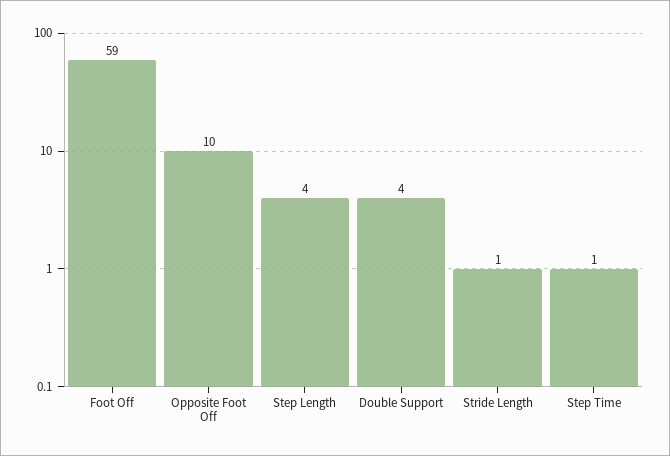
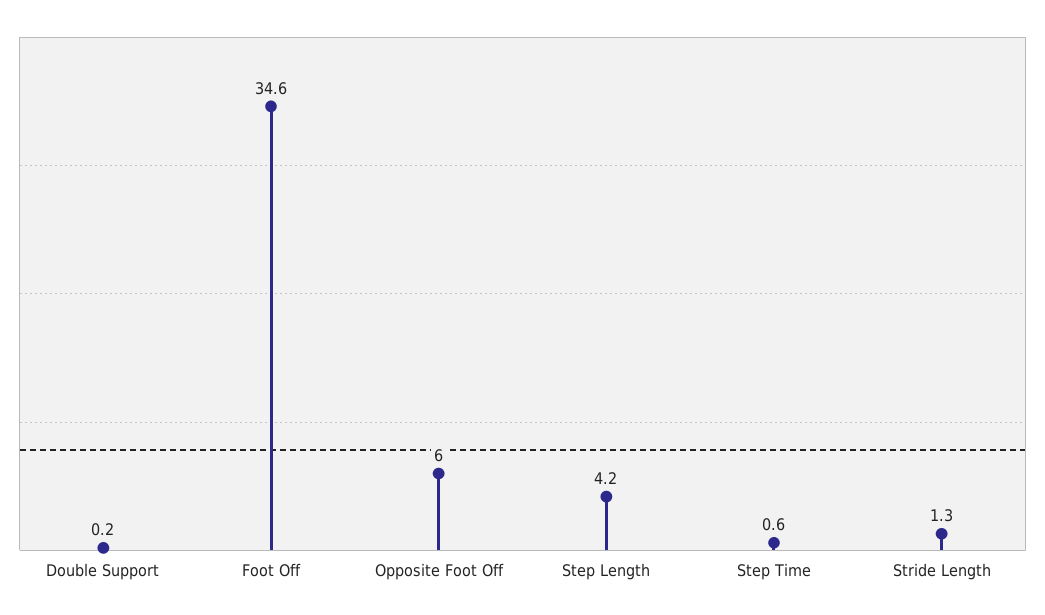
Foot Off: 59 -> 34.6
Opposite Foot Off: 10 -> 6
Double Support: 4 -> 0.2

